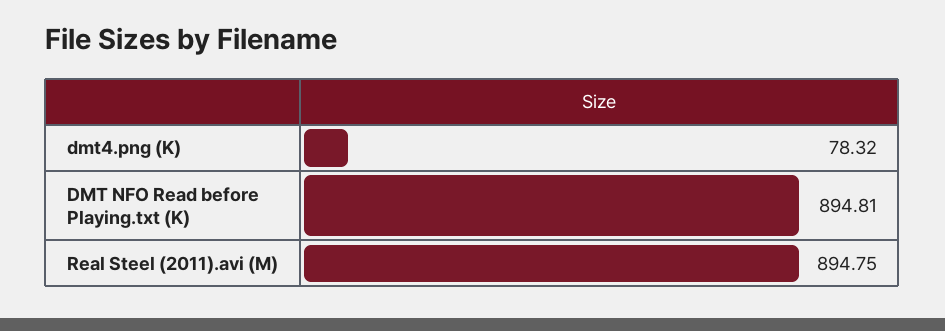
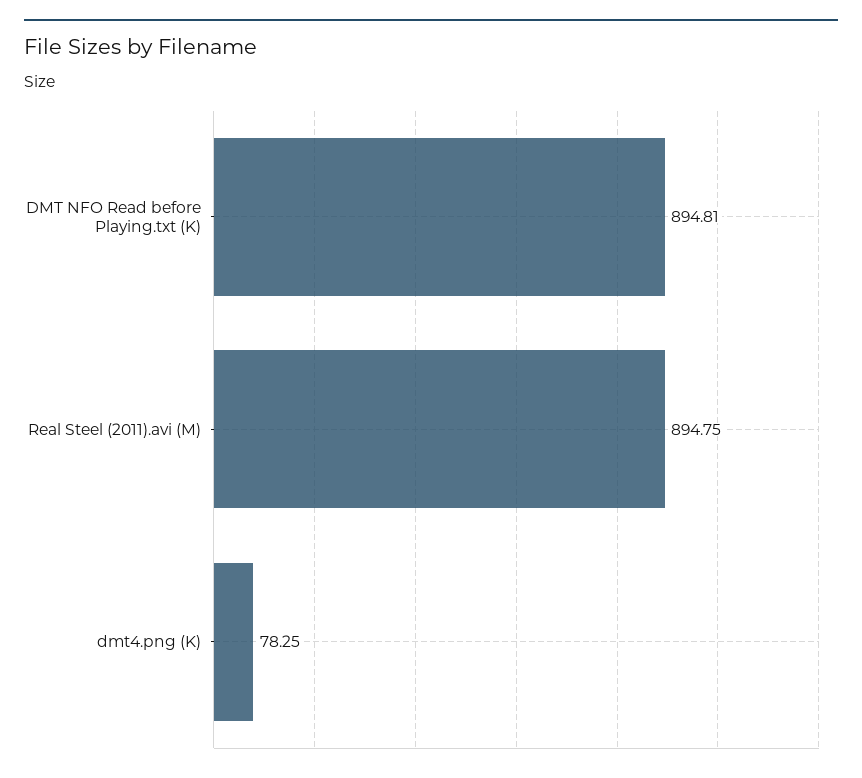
dmt4.png (K): 78.32 -> 78.25

